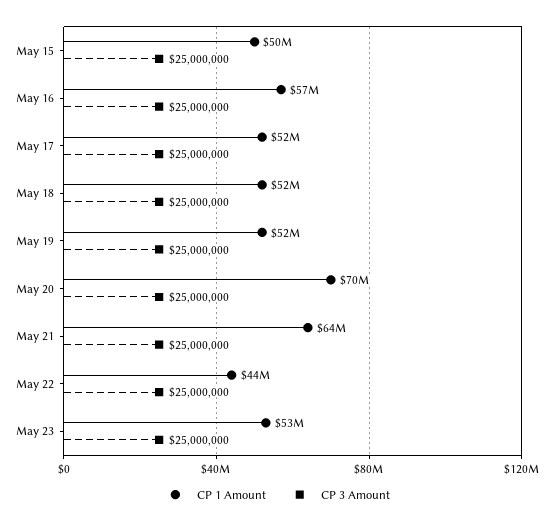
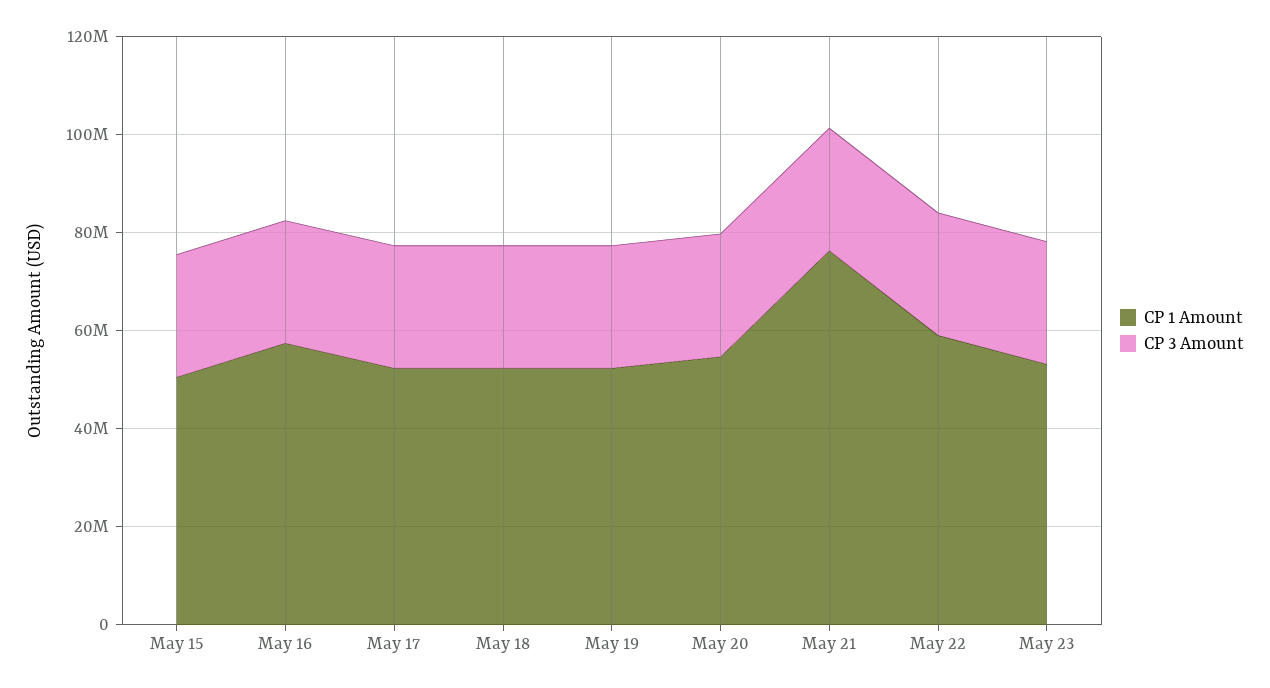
CP 1 Amount, May 20: 70000000 -> 55000000
CP 1 Amount, May 21: 64000000 -> 75000000
CP 1 Amount, May 22: 44000000 -> 60000000

